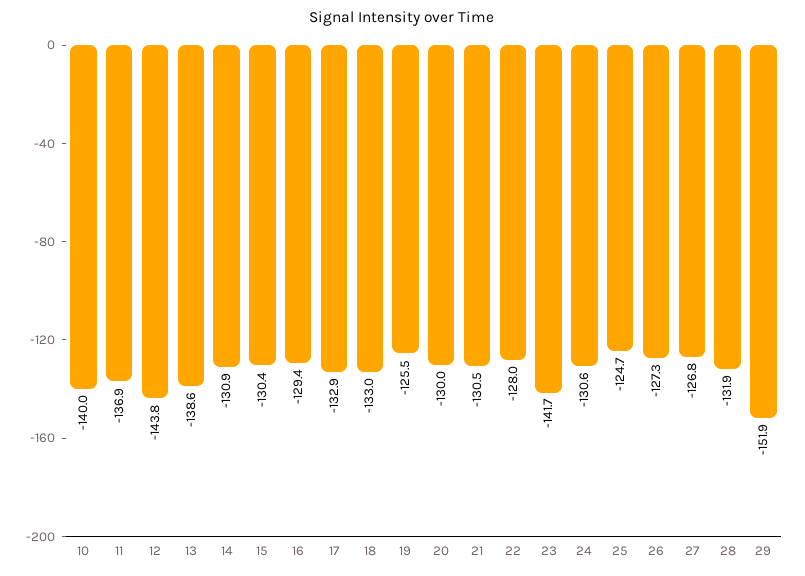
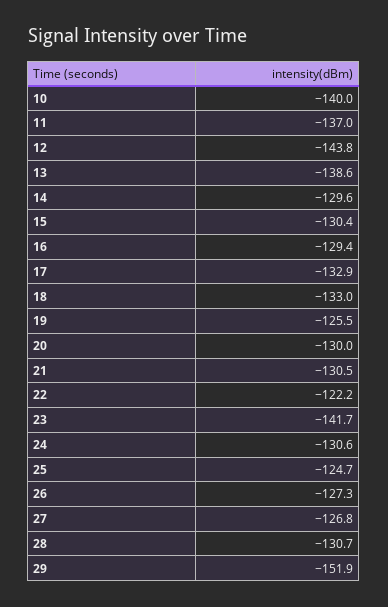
11: -136.9 -> -137
14: -130.9 -> -129.6
22: -128 -> -122.2
28: -131.9 -> -130.7

